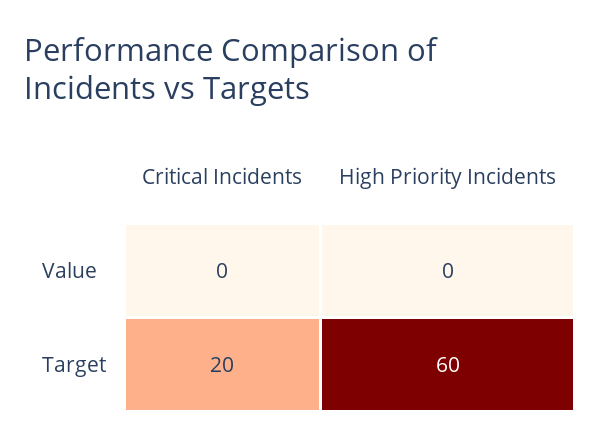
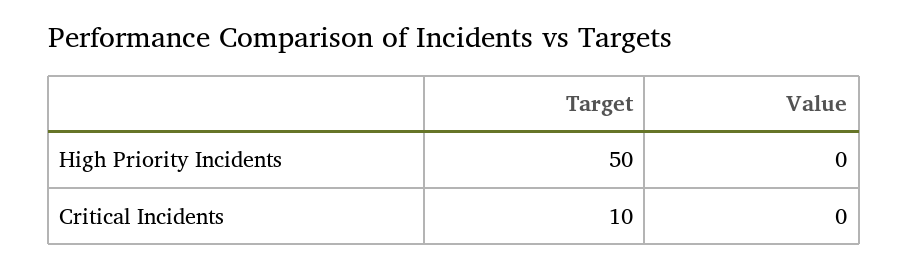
Critical Incidents, Target: 20 -> 10
High Priority Incidents, Target: 60 -> 50

